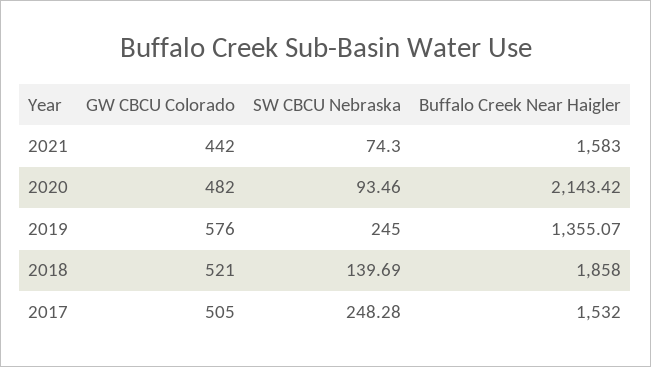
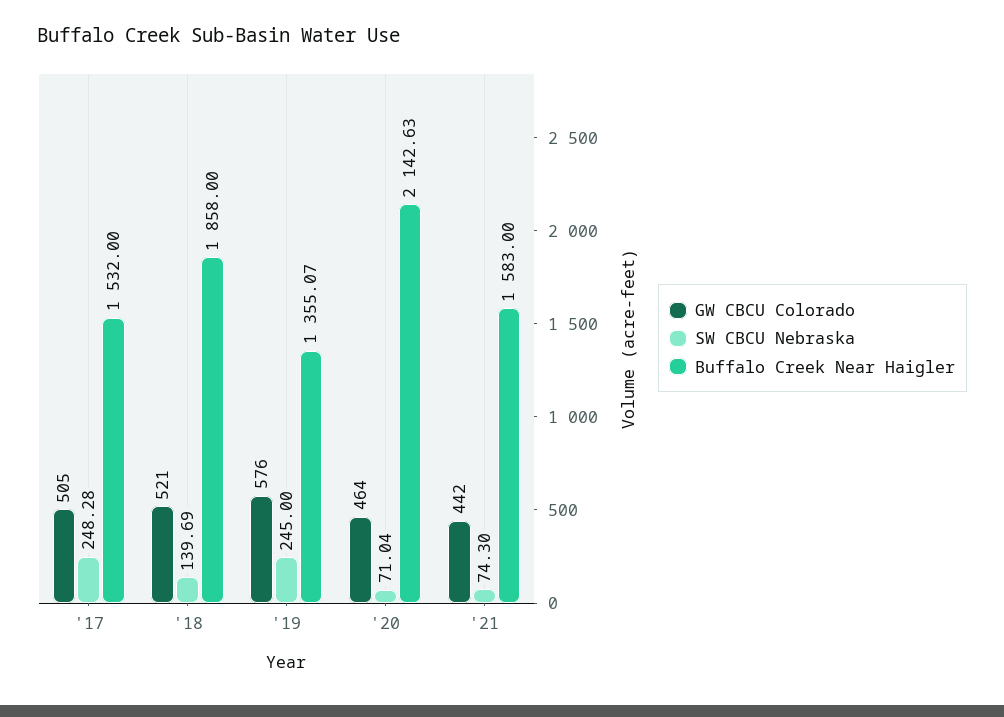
GW CBCU Colorado, 2020: 482 -> 464
SW CBCU Nebraska, 2020: 93.46 -> 71.04
Buffalo Creek Near Haigler, 2020: 2143.42 -> 2142.63

